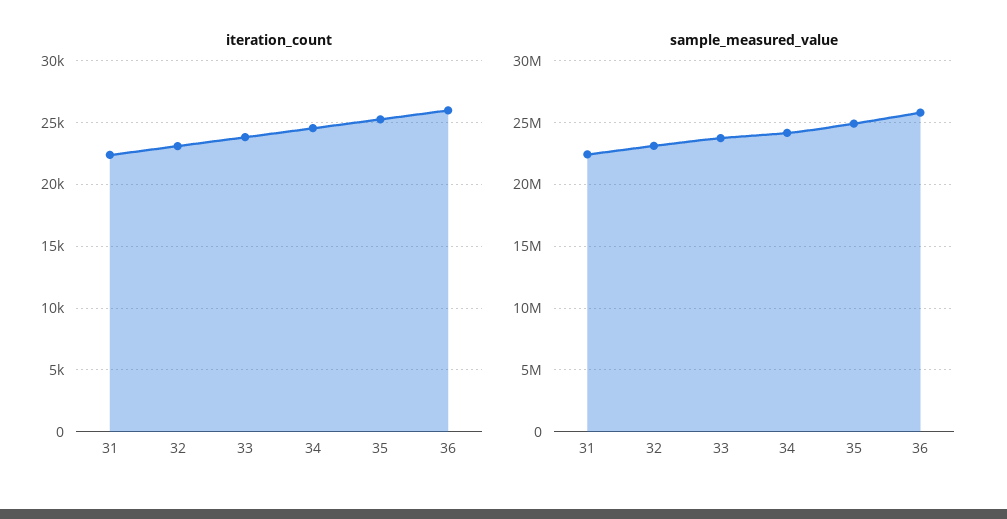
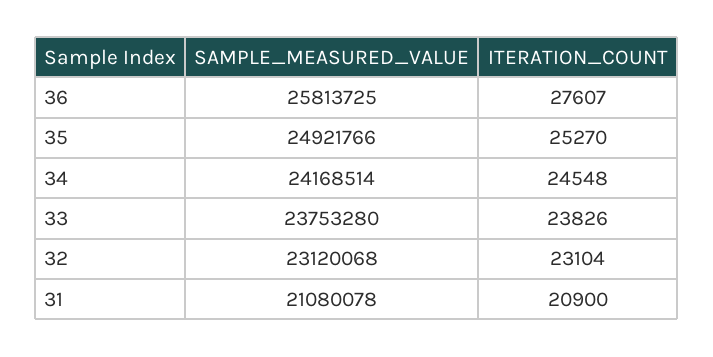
iteration_count, 31: 22500 -> 20900
iteration_count, 36: 26000 -> 27607
sample_measured_value, 31: 22500000 -> 21080078

